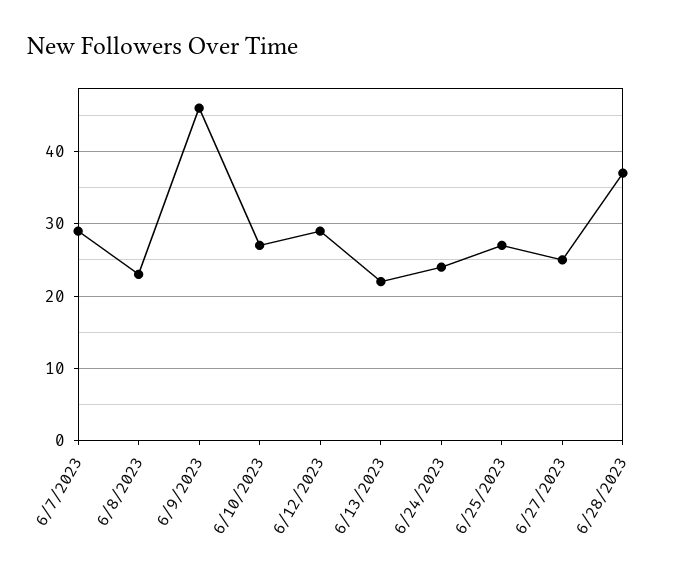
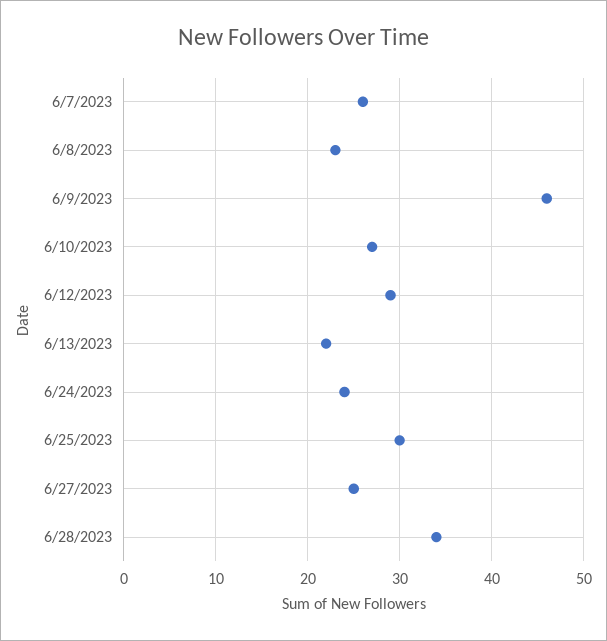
6/7/2023: 29 -> 26
6/25/2023: 27 -> 30
6/28/2023: 37 -> 34

